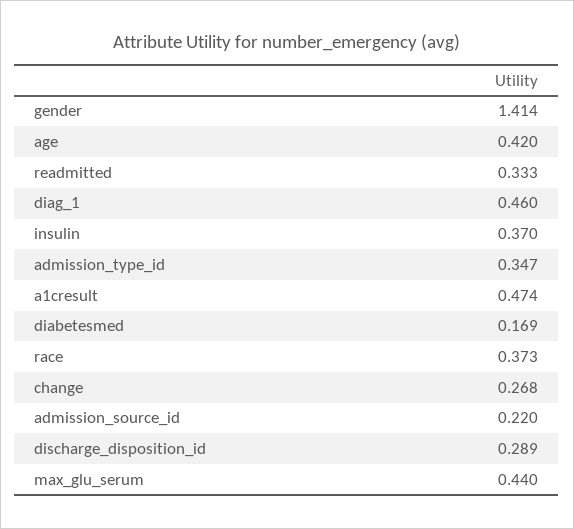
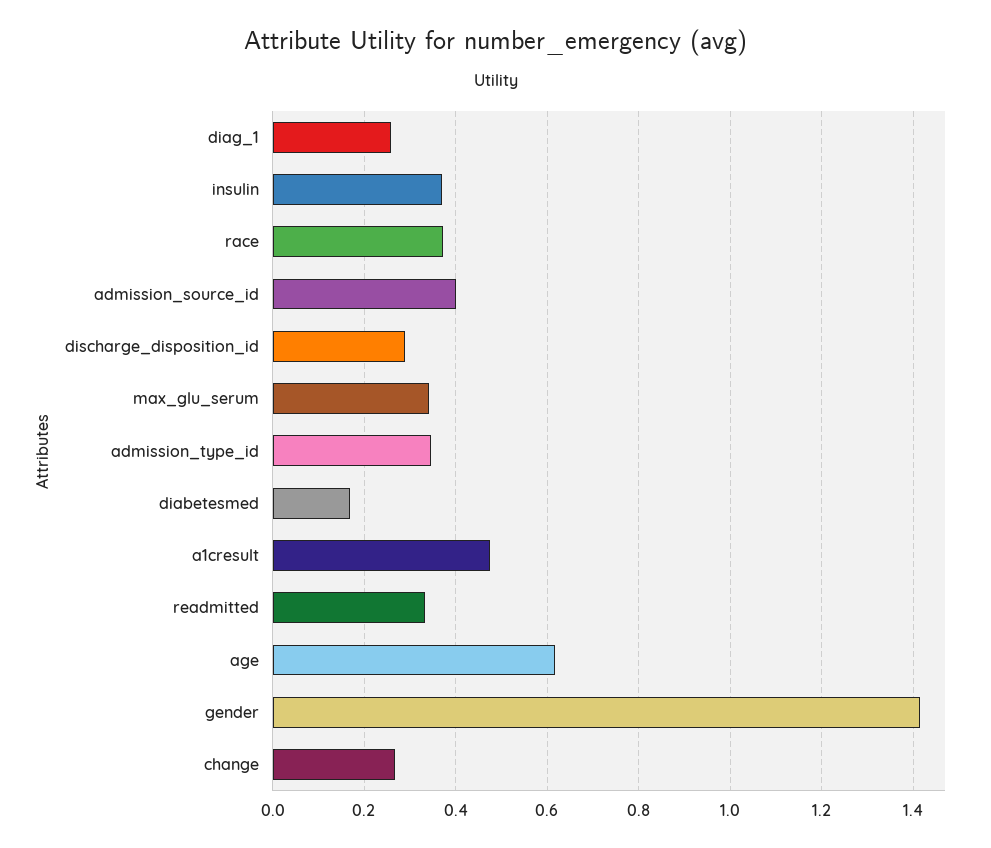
age: 0.42 -> 0.62
diag_1: 0.46 -> 0.26
admission_source_id: 0.22 -> 0.4
max_glu_serum: 0.44 -> 0.34

